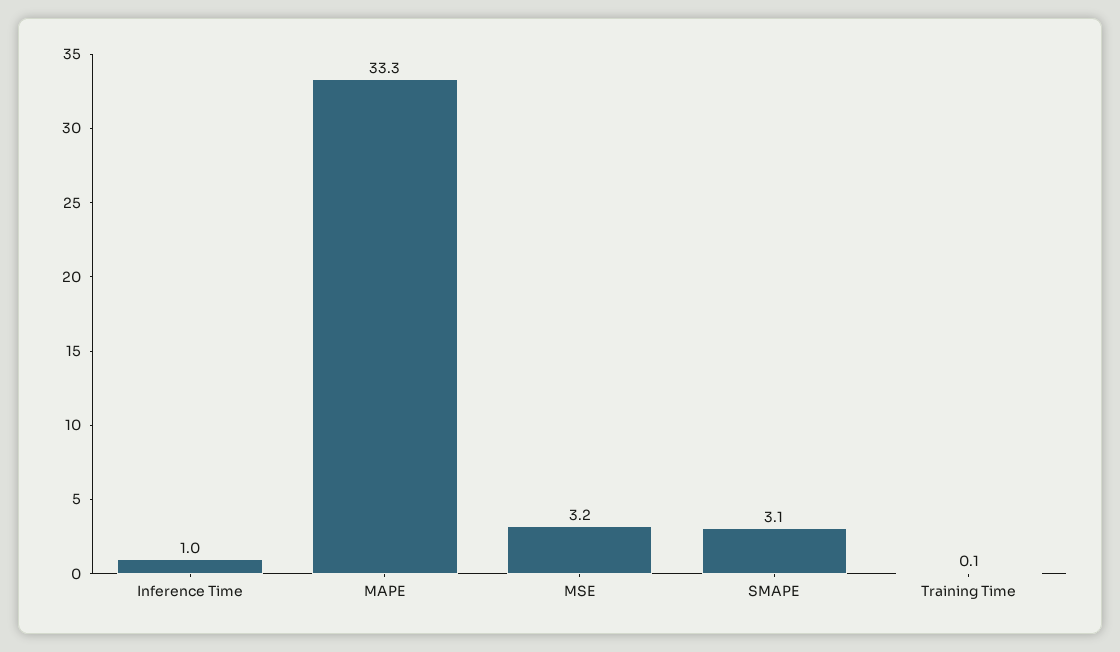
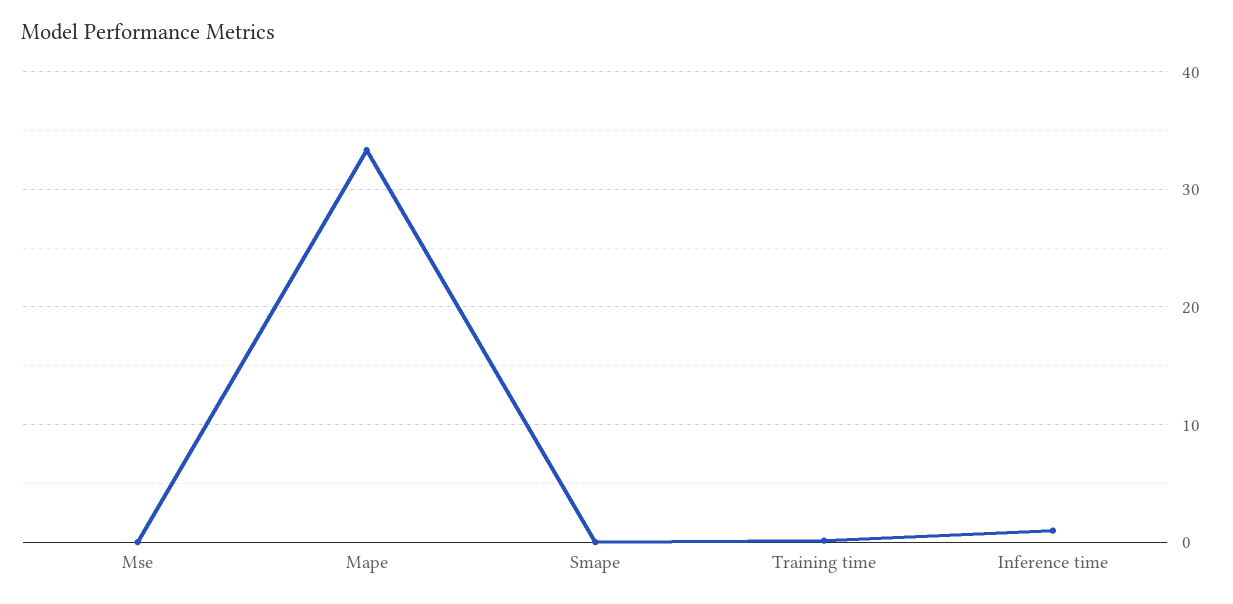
MSE: 3.2 -> 0
SMAPE: 3.1 -> 0

